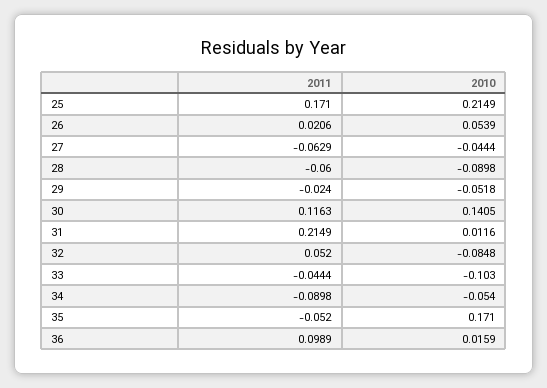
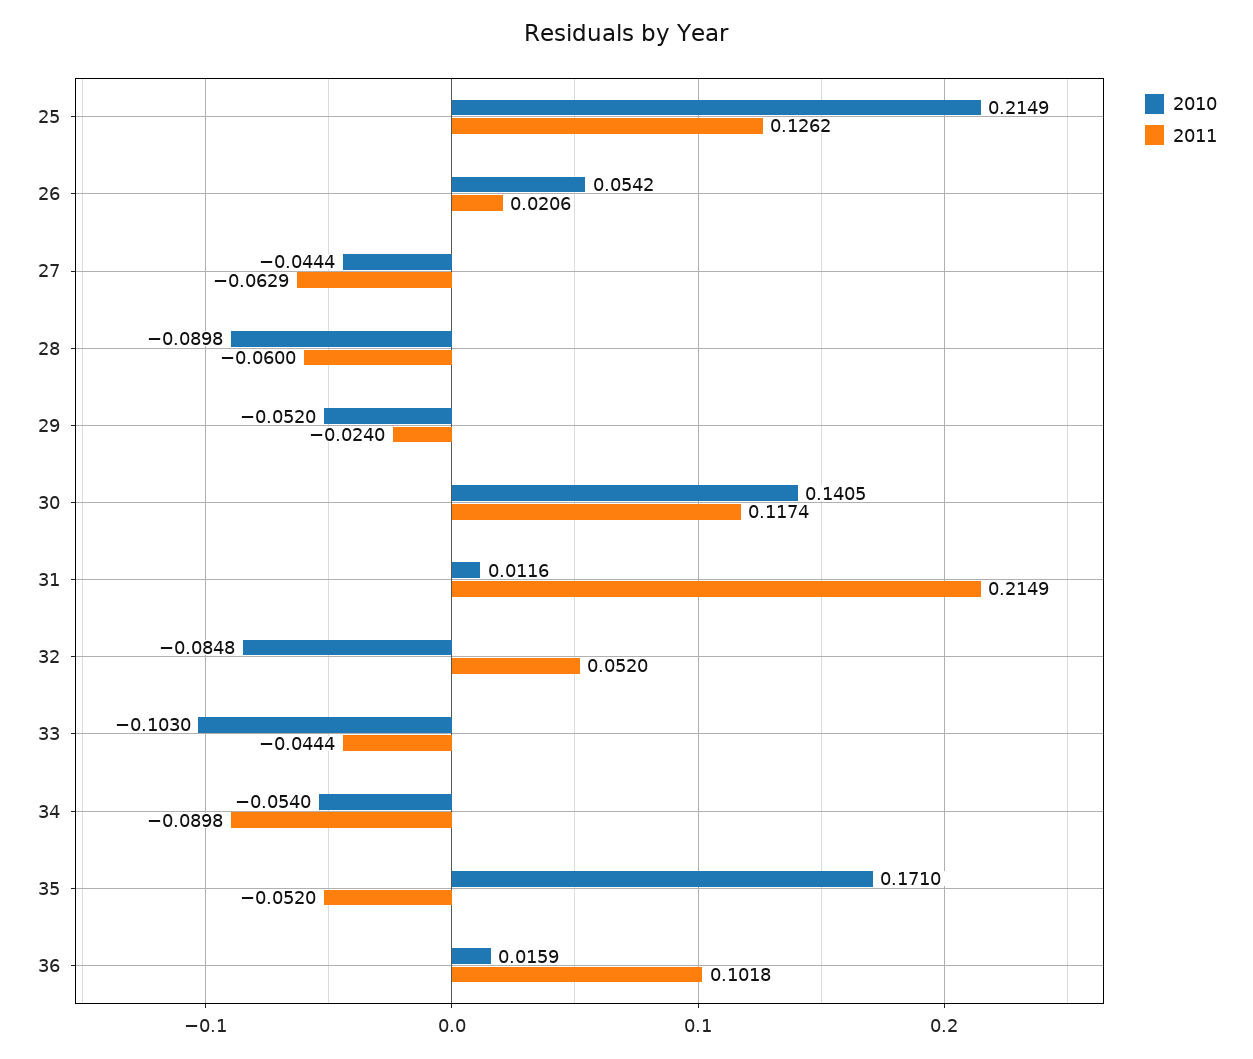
2011, 25: 0.171 -> 0.1262
2010, 26: 0.0539 -> 0.0542
2010, 29: -0.0518 -> -0.052
2011, 30: 0.1163 -> 0.1174
2011, 36: 0.0989 -> 0.1018

